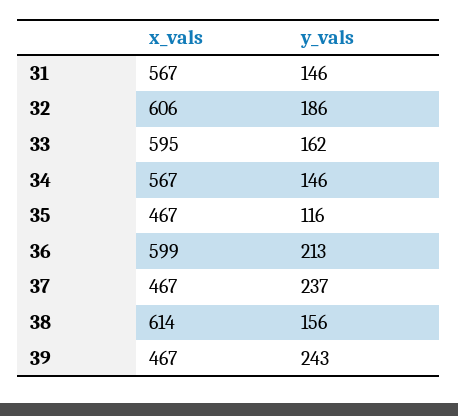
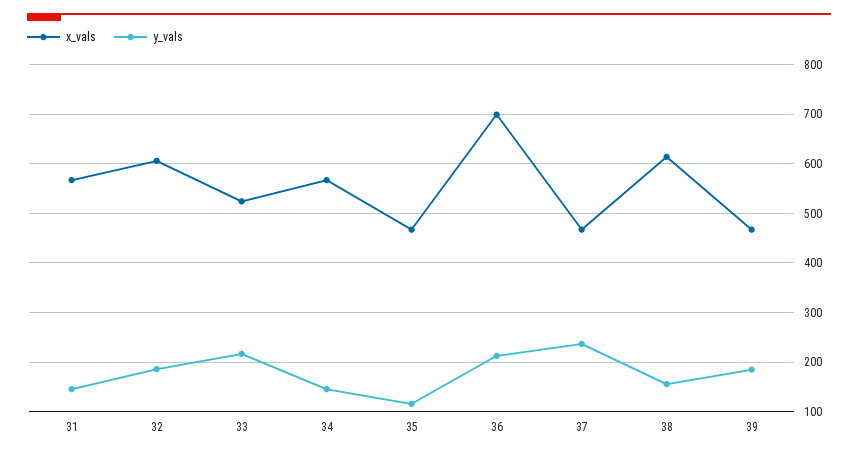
x_vals, 33: 595 -> 520
y_vals, 33: 162 -> 220
x_vals, 36: 599 -> 700
y_vals, 39: 243 -> 180

